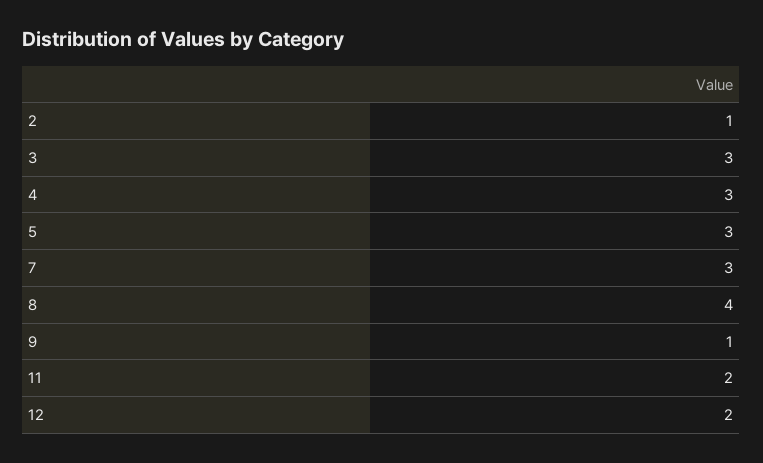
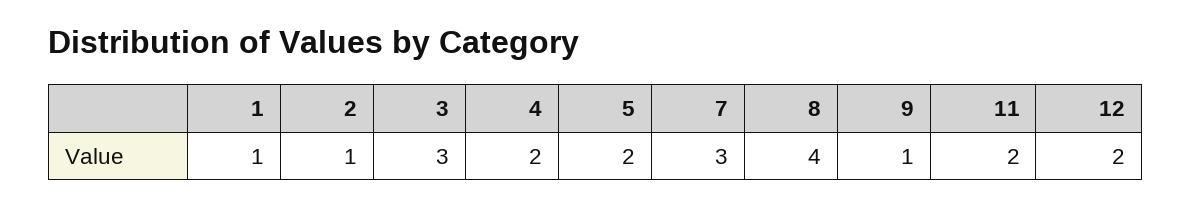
4: 3 -> 2
5: 3 -> 2
1: none -> 1

